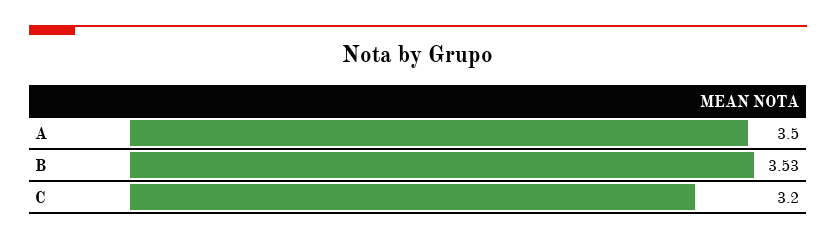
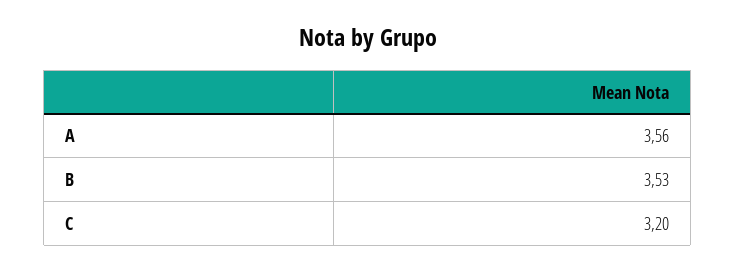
A: 3.5 -> 3.56

